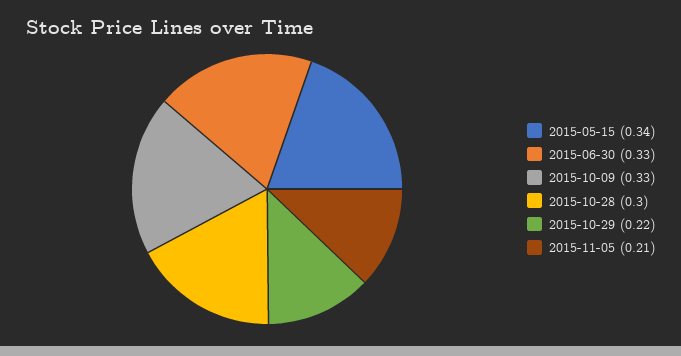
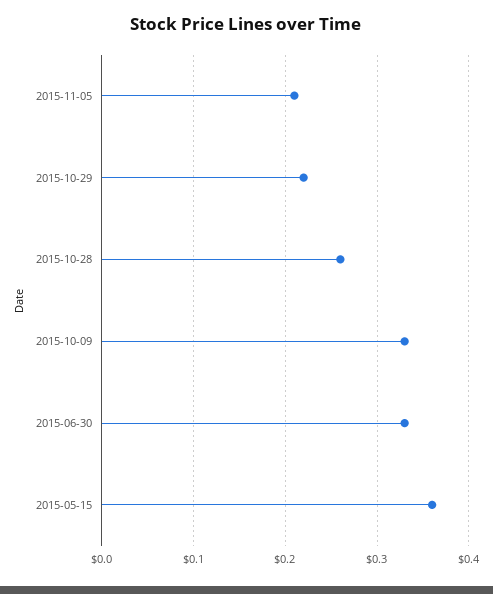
2015-05-15: 0.34 -> 0.36
2015-10-28: 0.3 -> 0.26

